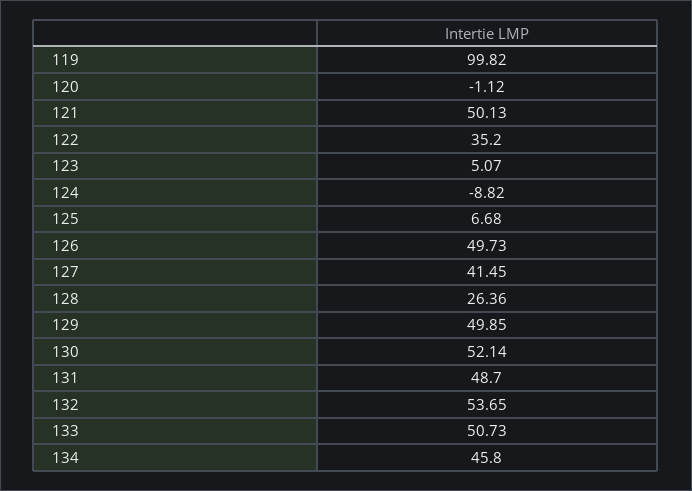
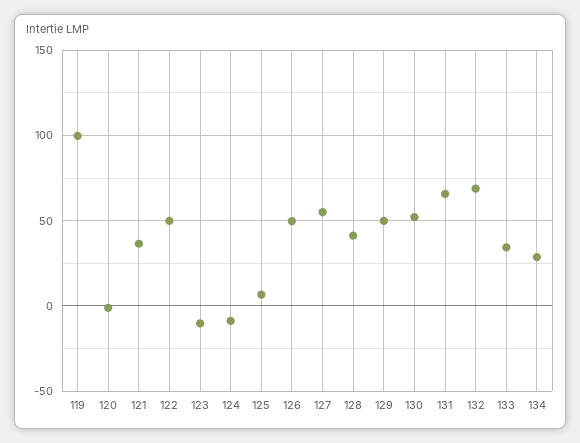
121: 50.13 -> 35
122: 35.2 -> 50
123: 5.07 -> -10
127: 41.45 -> 55
128: 26.36 -> 40
131: 48.7 -> 65
132: 53.65 -> 70
133: 50.73 -> 35
134: 45.8 -> 30

